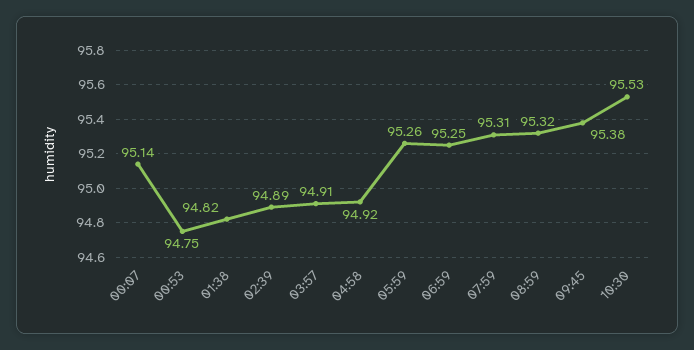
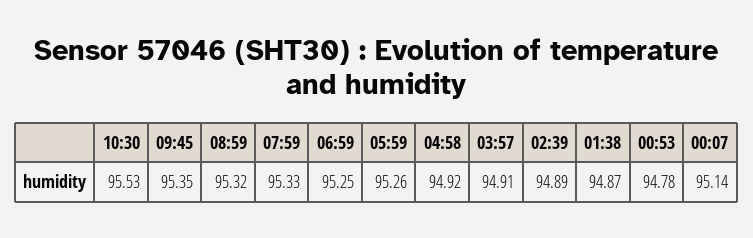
00:53: 94.75 -> 94.78
01:38: 94.82 -> 94.87
07:59: 95.31 -> 95.33
09:45: 95.38 -> 95.35

